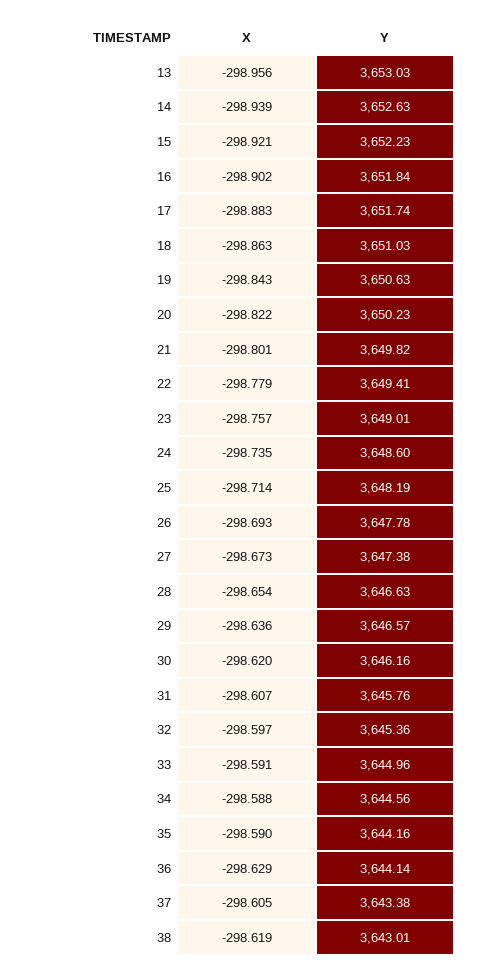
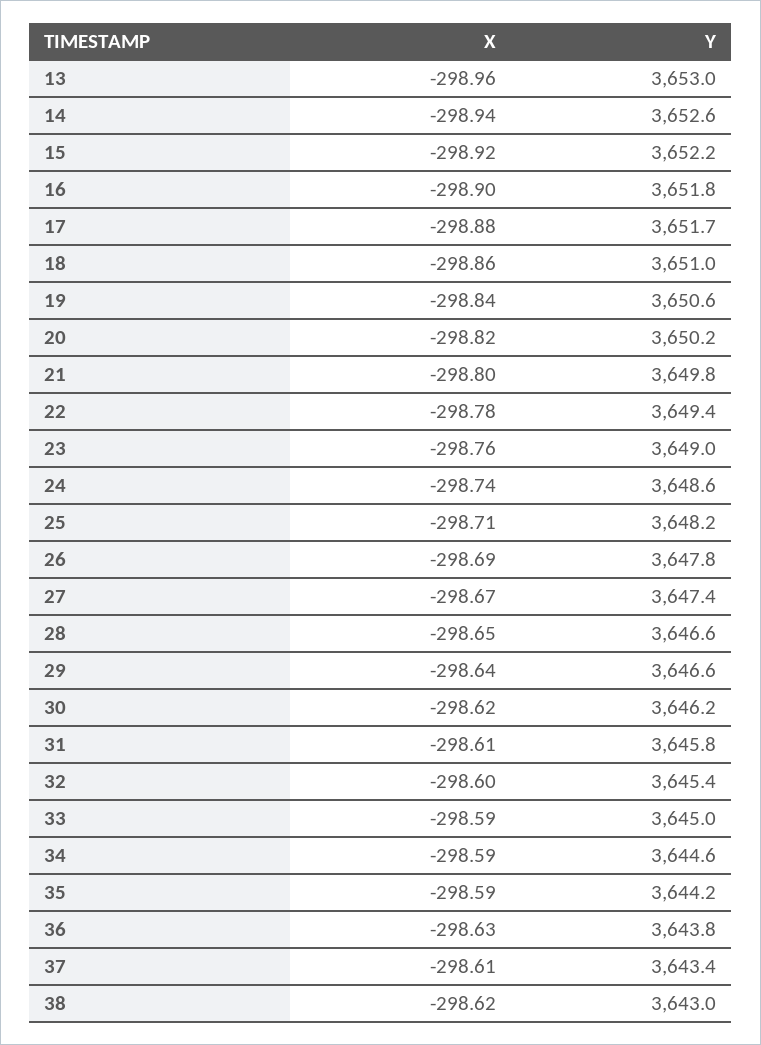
Y, 36: 3644.14 -> 3643.8

